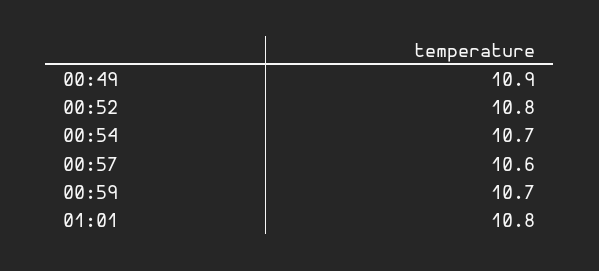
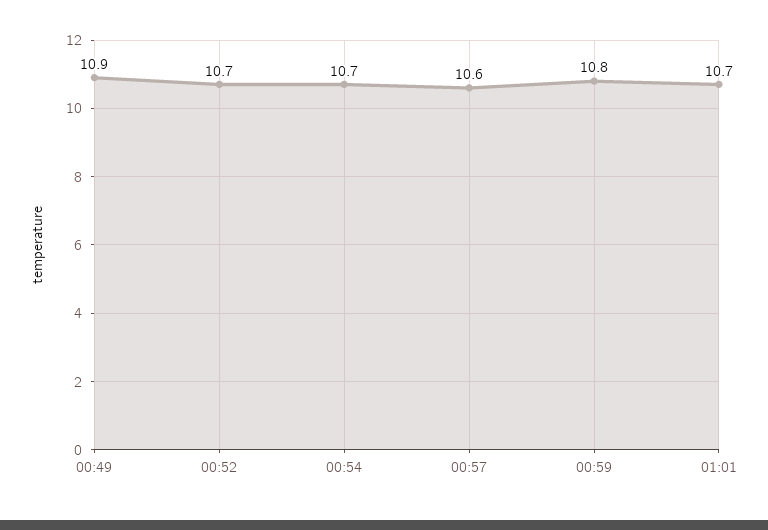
00:52: 10.8 -> 10.7
00:59: 10.7 -> 10.8
01:01: 10.8 -> 10.7

